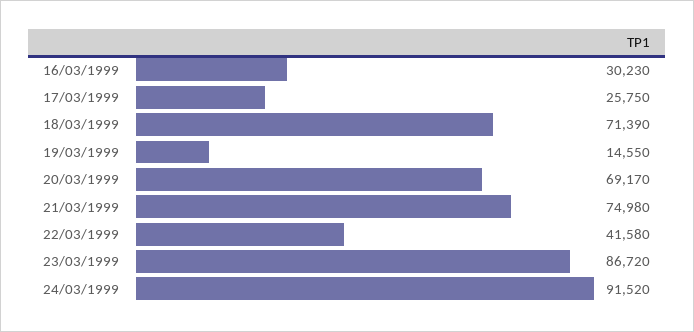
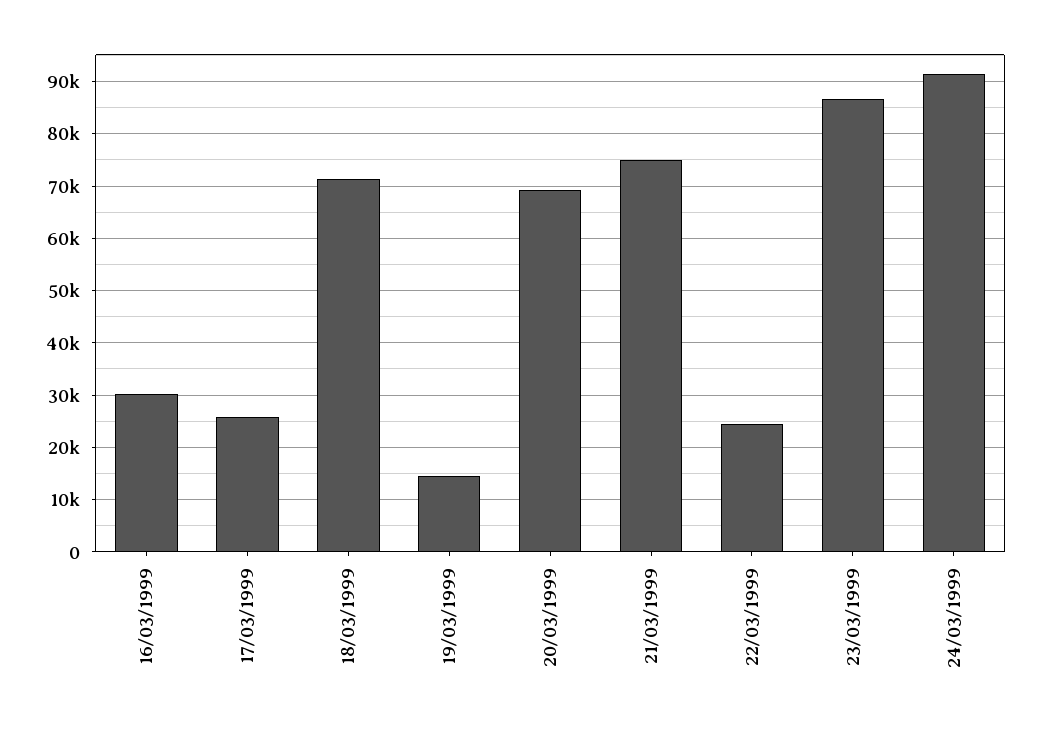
22/03/1999: 41580 -> 24000

